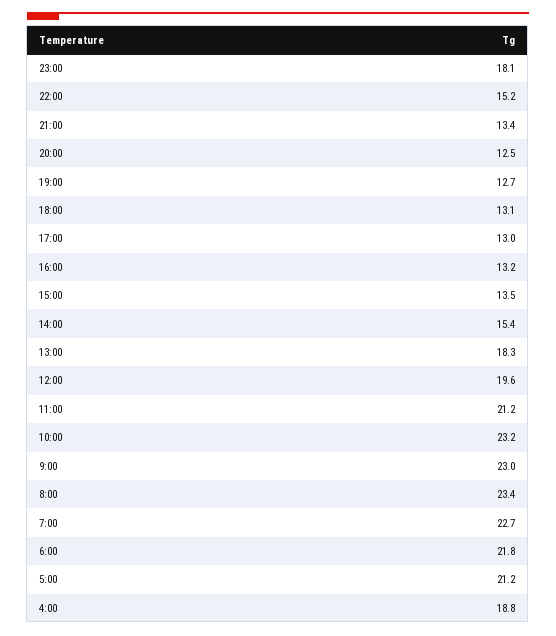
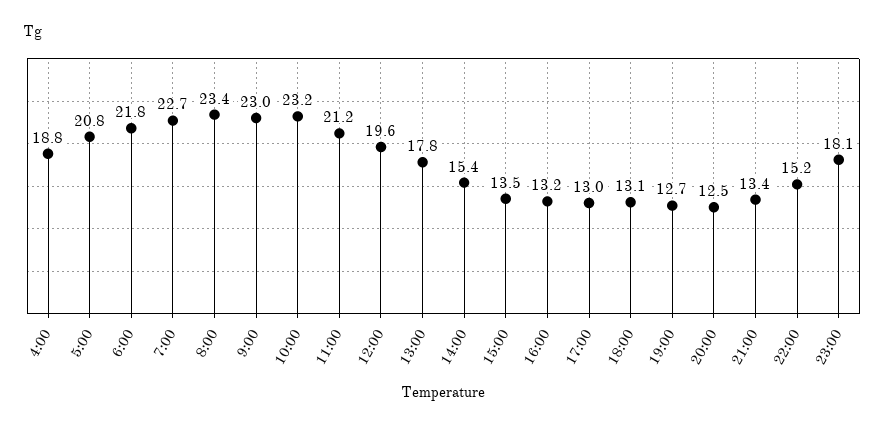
13:00: 18.3 -> 17.8
5:00: 21.2 -> 20.8

